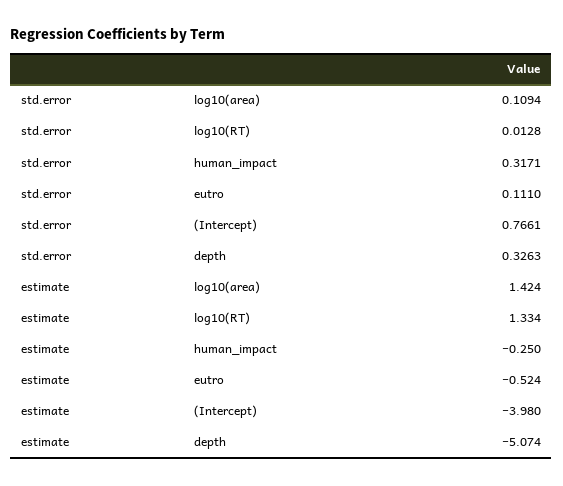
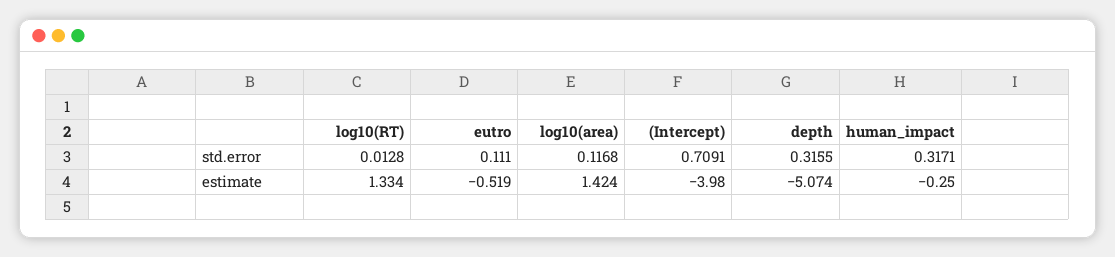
std.error, log10(area): 0.1094 -> 0.1168
std.error, (Intercept): 0.7661 -> 0.7091
std.error, depth: 0.3263 -> 0.3155
estimate, eutro: -0.524 -> -0.519

